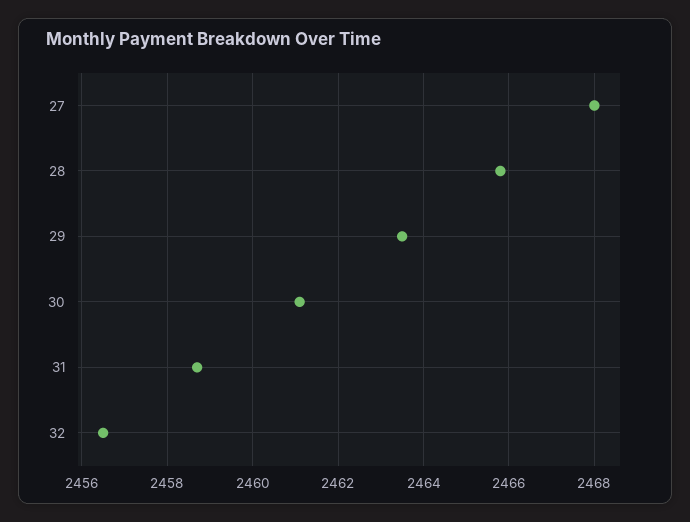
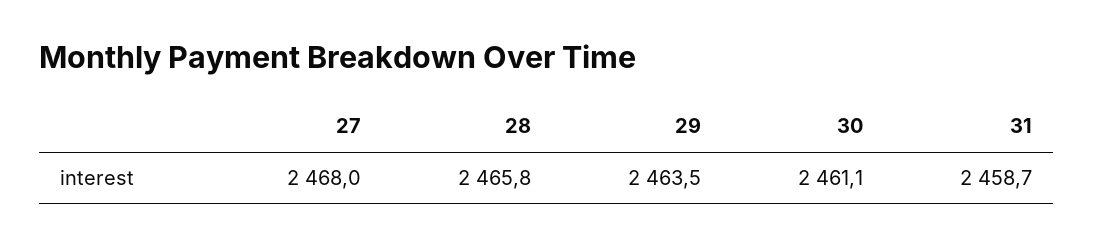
32: 2456.5 -> none

